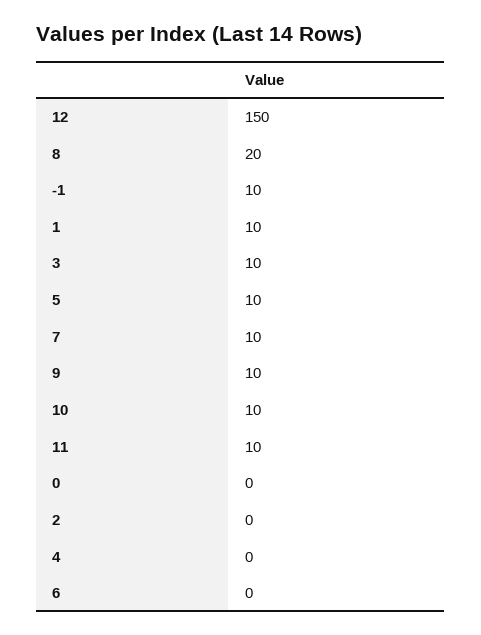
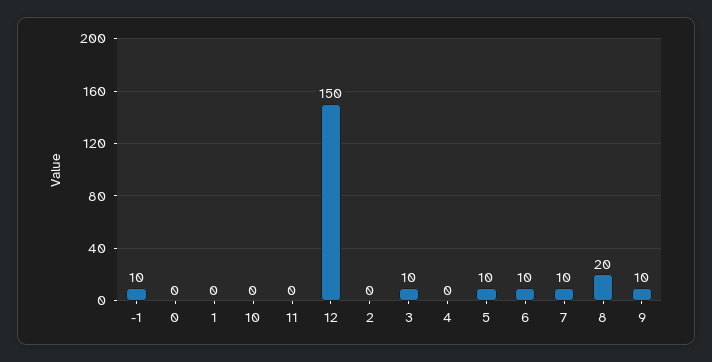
1: 10 -> 0
10: 10 -> 0
11: 10 -> 0
6: 0 -> 10

